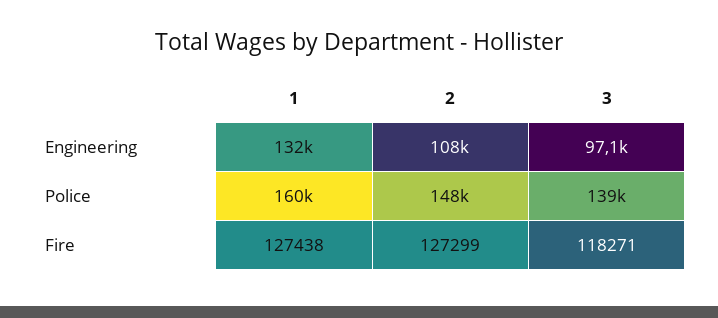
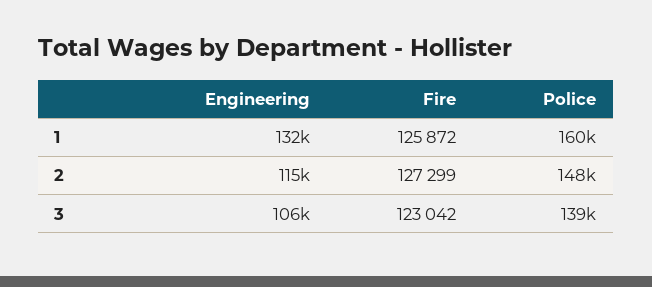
2, Engineering: 108000 -> 115000
3, Engineering: 97100 -> 106000
1, Fire: 127438 -> 125872
3, Fire: 118271 -> 123042

